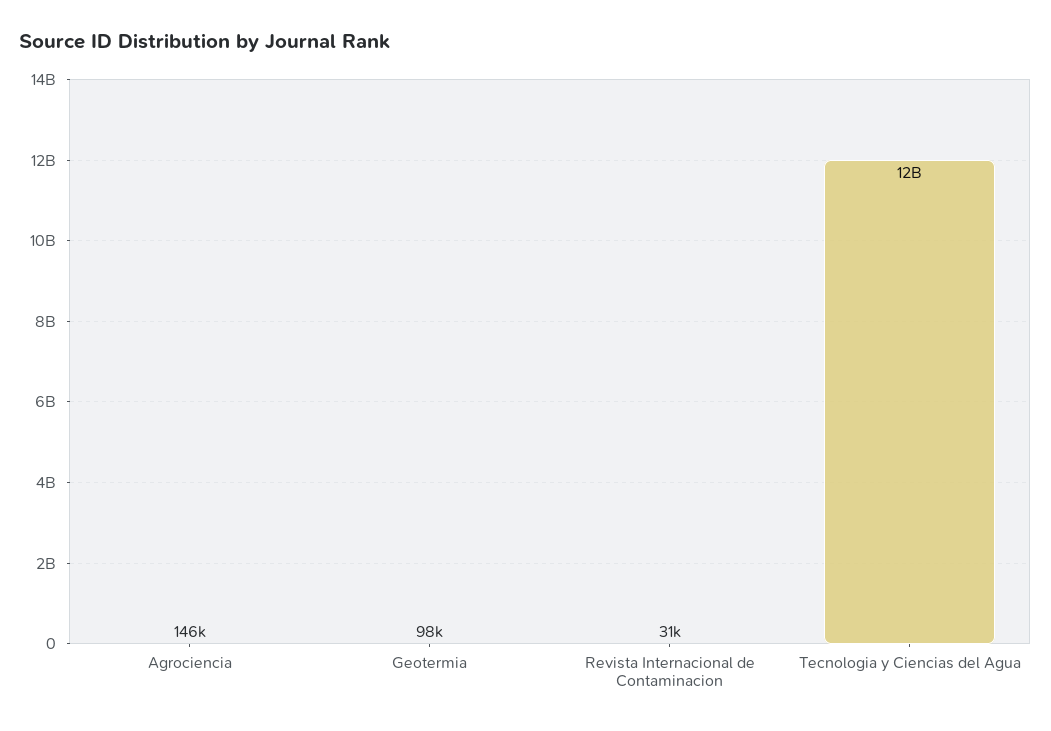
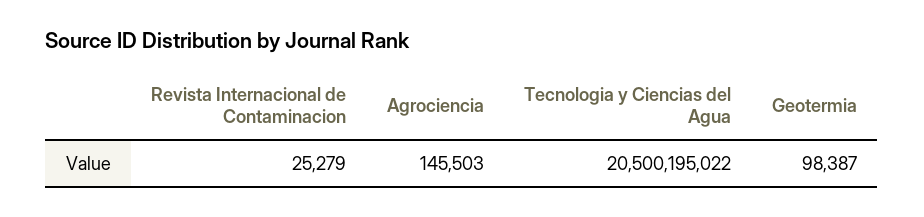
Revista Internacional de Contaminacion: 31000 -> 25279
Tecnologia y Ciencias del Agua: 12000000000 -> 20500195022

